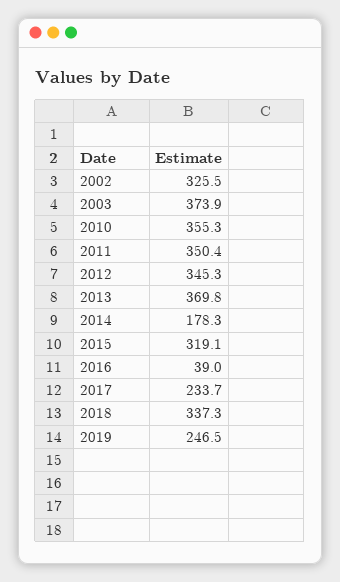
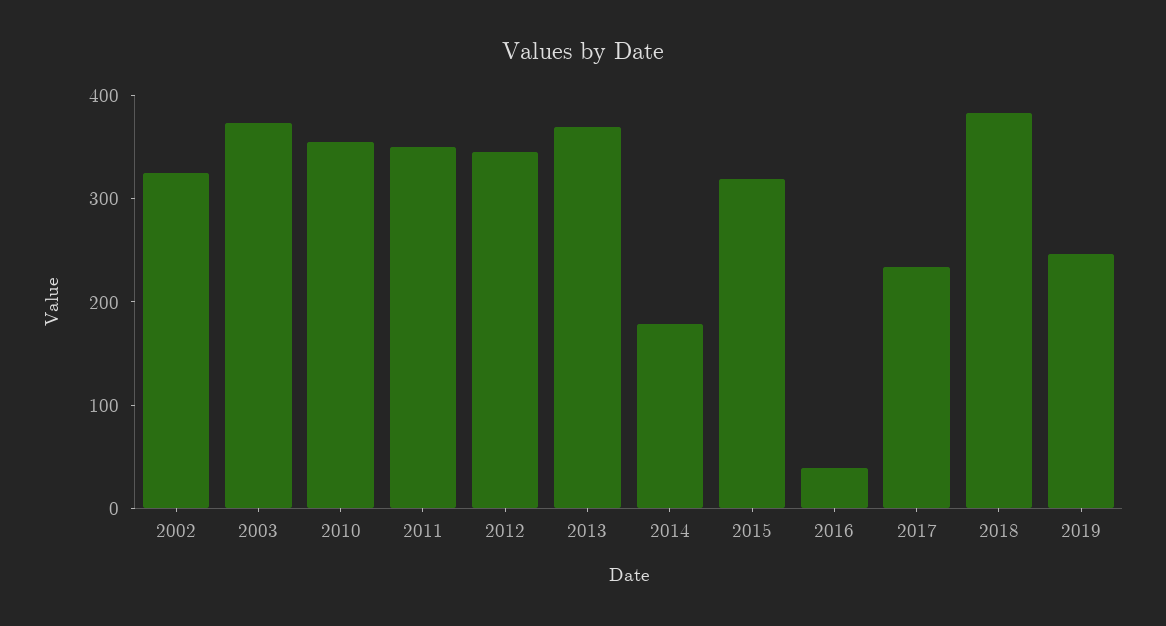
2018: 337.3 -> 380

